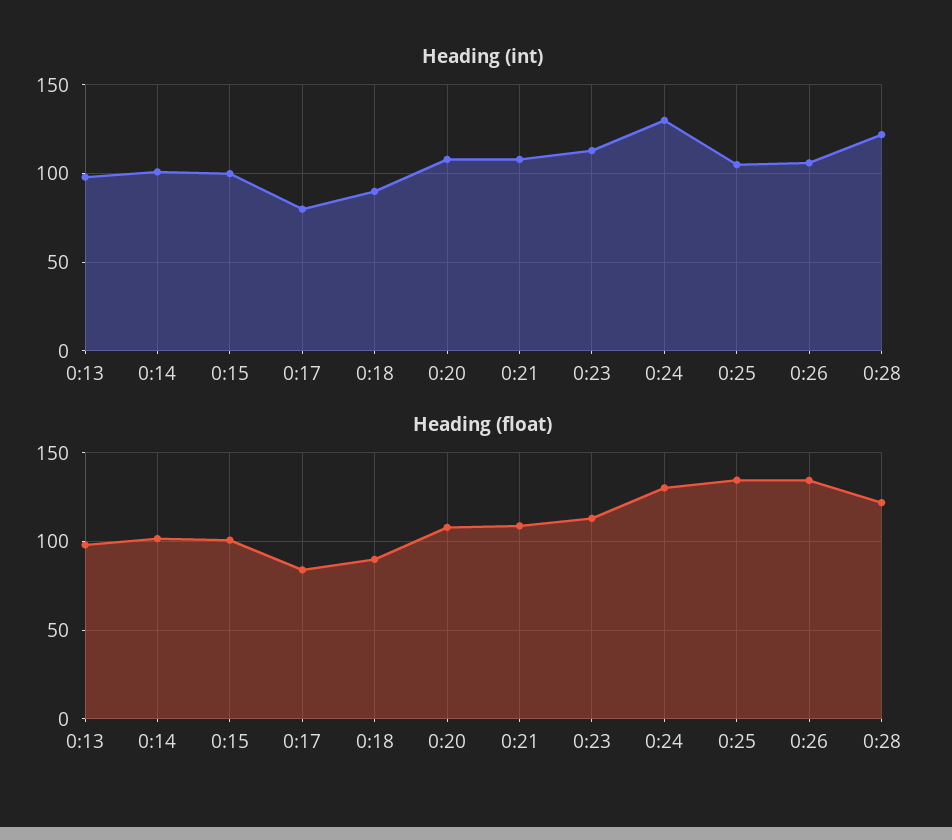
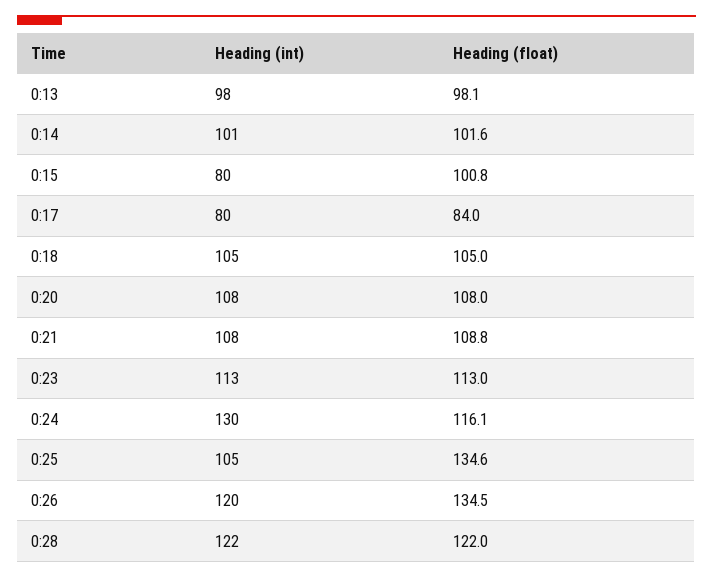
Heading (int), 0:15: 100 -> 80
Heading (int), 0:18: 90 -> 105
Heading (int), 0:26: 105 -> 120
Heading (float), 0:18: 90 -> 105
Heading (float), 0:24: 130 -> 116.1

